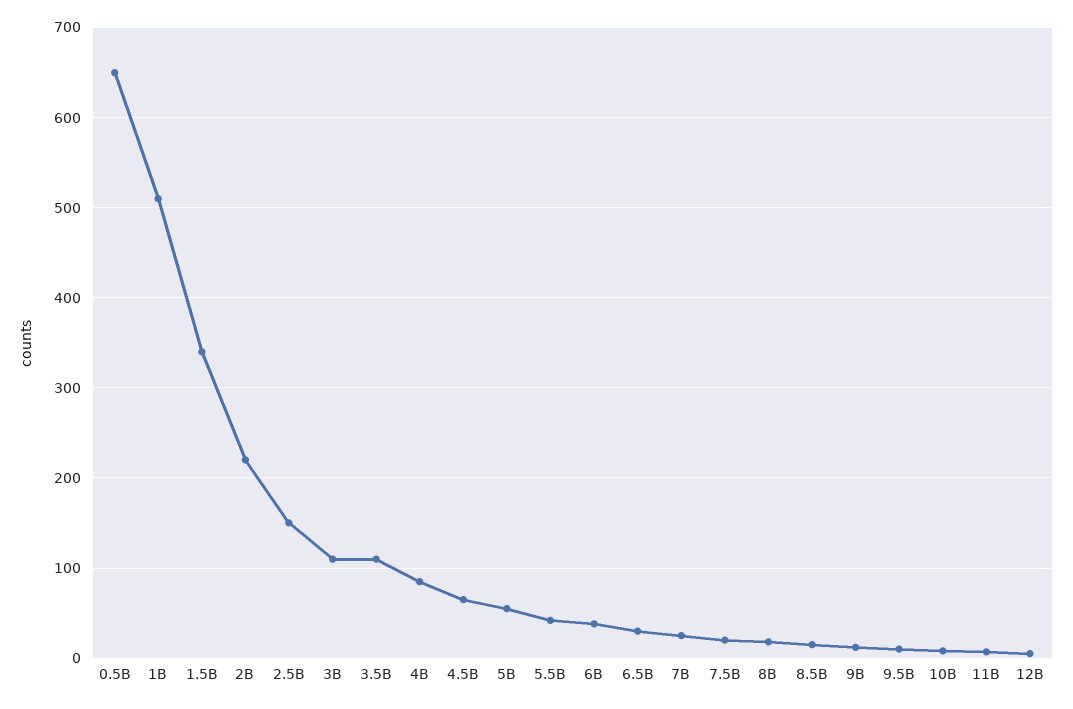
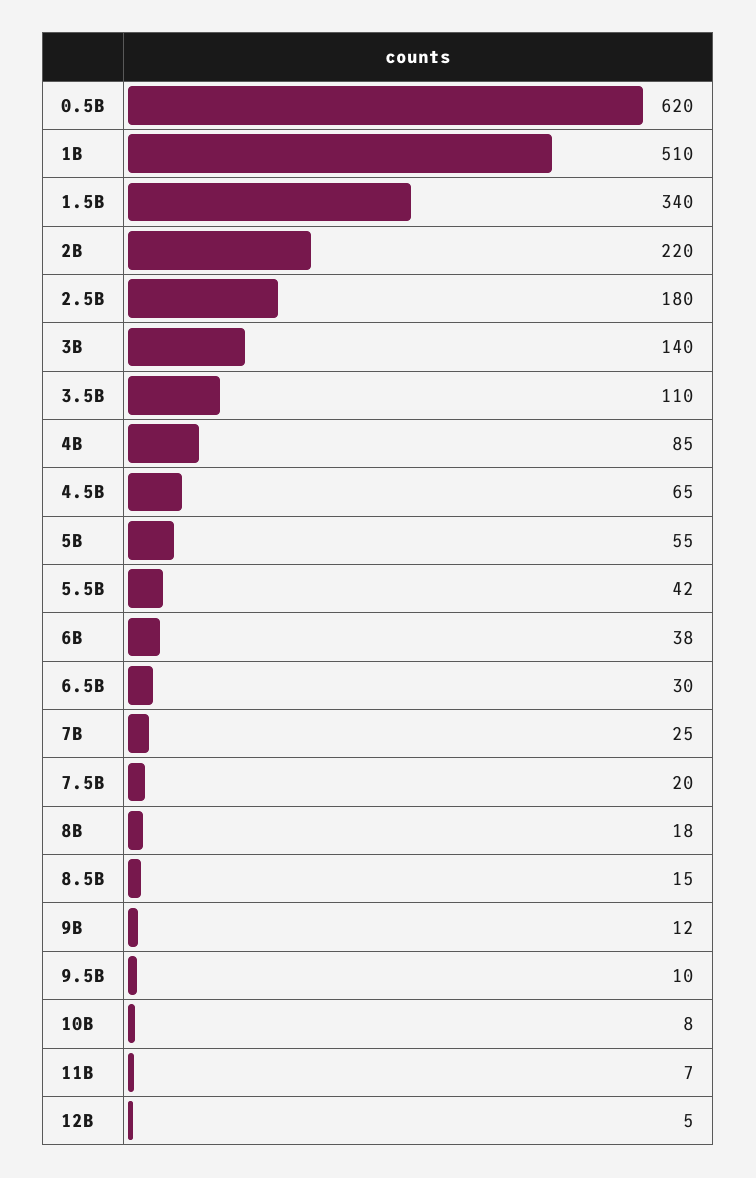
0.5B: 650 -> 620
2.5B: 150 -> 180
3B: 110 -> 140

